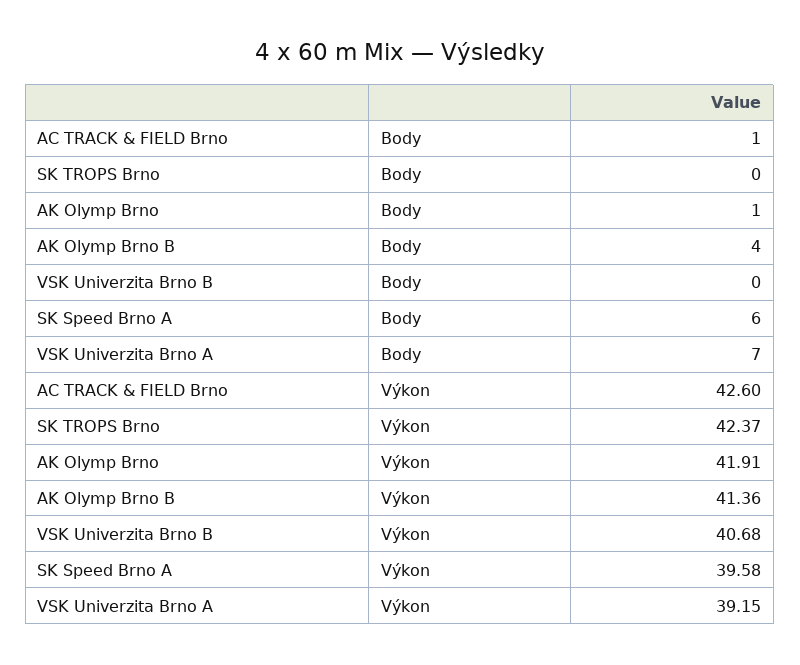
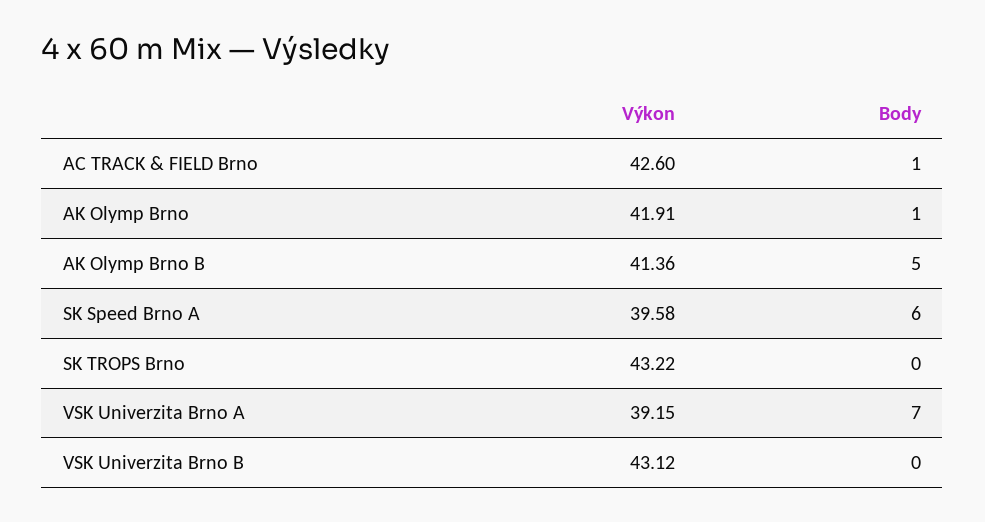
AK Olymp Brno B, Body: 4 -> 5
SK TROPS Brno, Výkon: 42.37 -> 43.22
VSK Univerzita Brno B, Výkon: 40.68 -> 43.12

